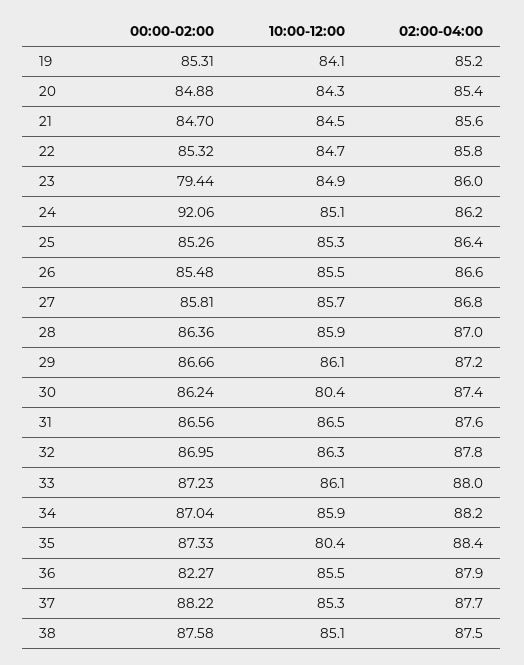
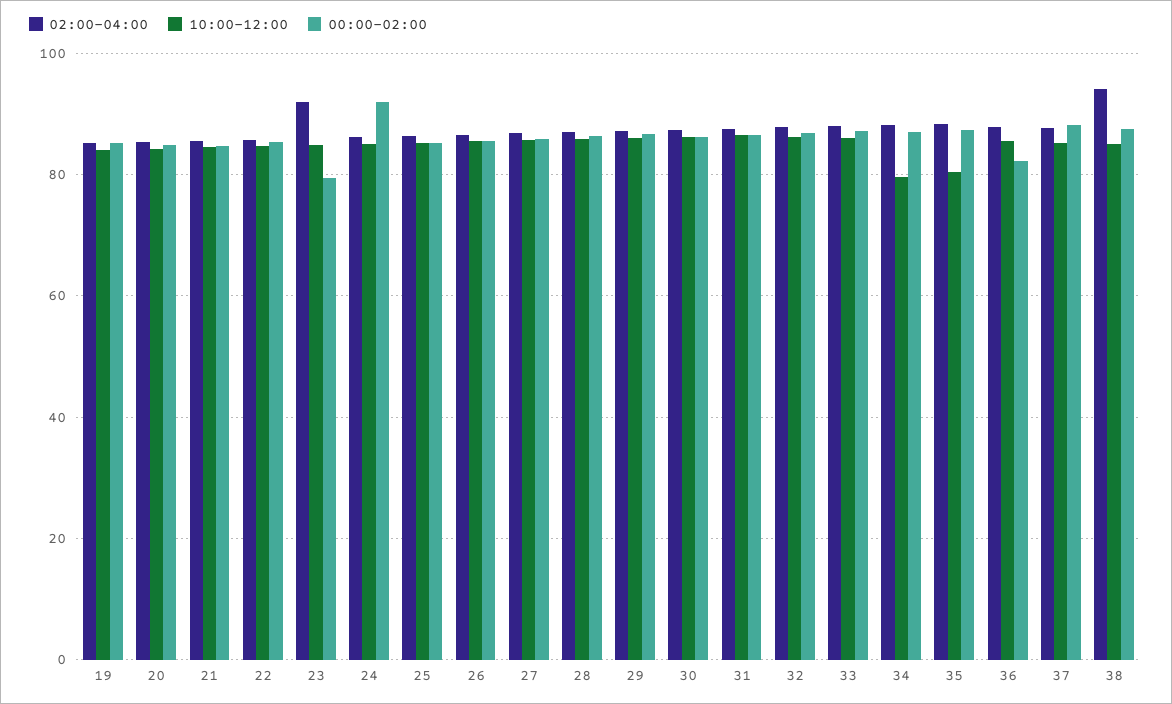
02:00-04:00, 23: 86 -> 92
10:00-12:00, 30: 80.4 -> 86
10:00-12:00, 34: 85.9 -> 80
02:00-04:00, 38: 87.5 -> 94

